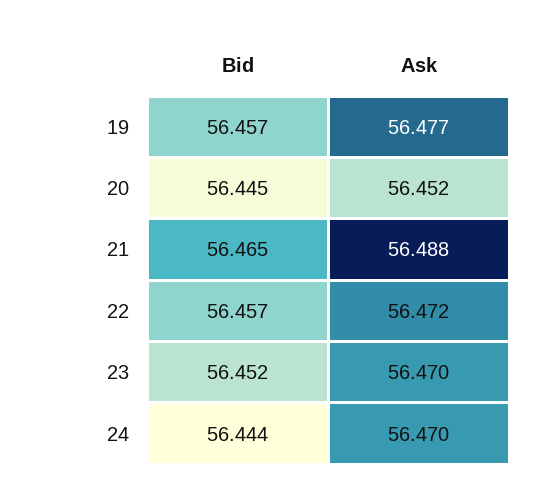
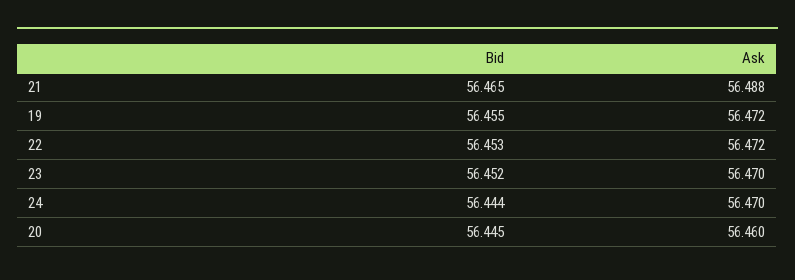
Bid, 19: 56.457 -> 56.455
Ask, 19: 56.477 -> 56.472
Ask, 20: 56.452 -> 56.46
Bid, 22: 56.457 -> 56.453

